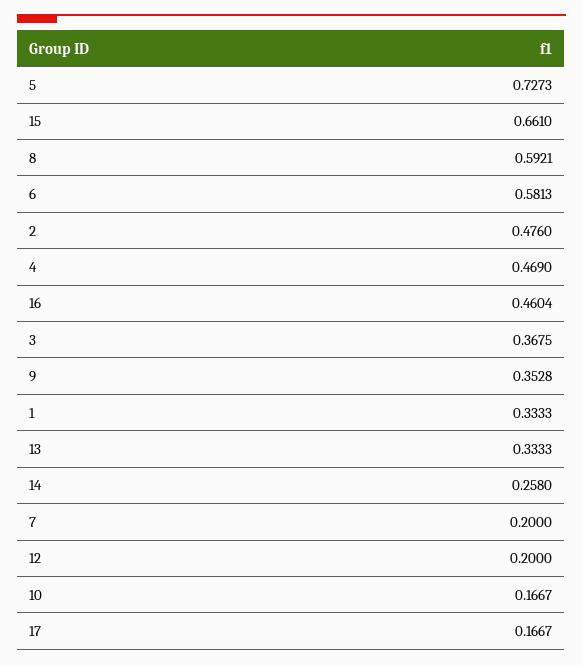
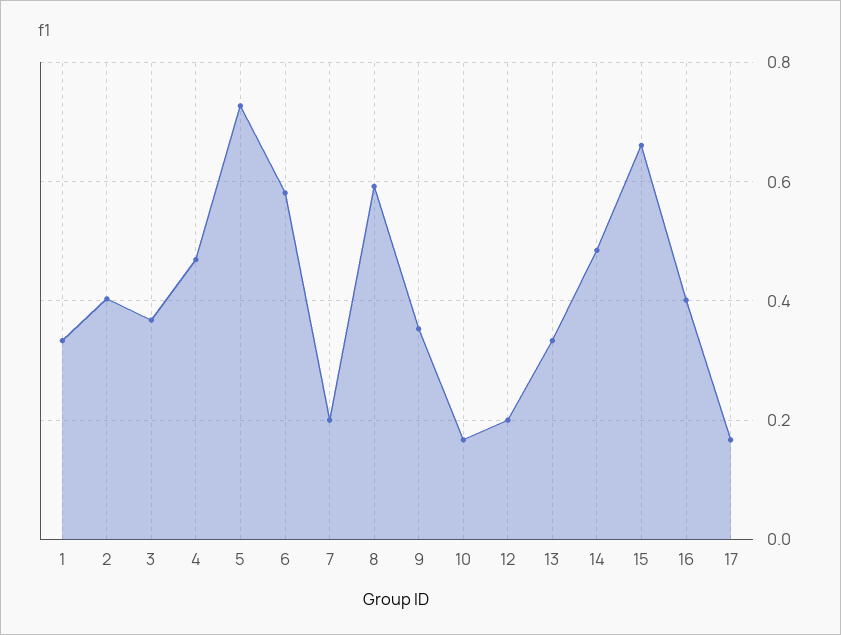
2: 0.476 -> 0.4
16: 0.4604 -> 0.4
14: 0.258 -> 0.48

